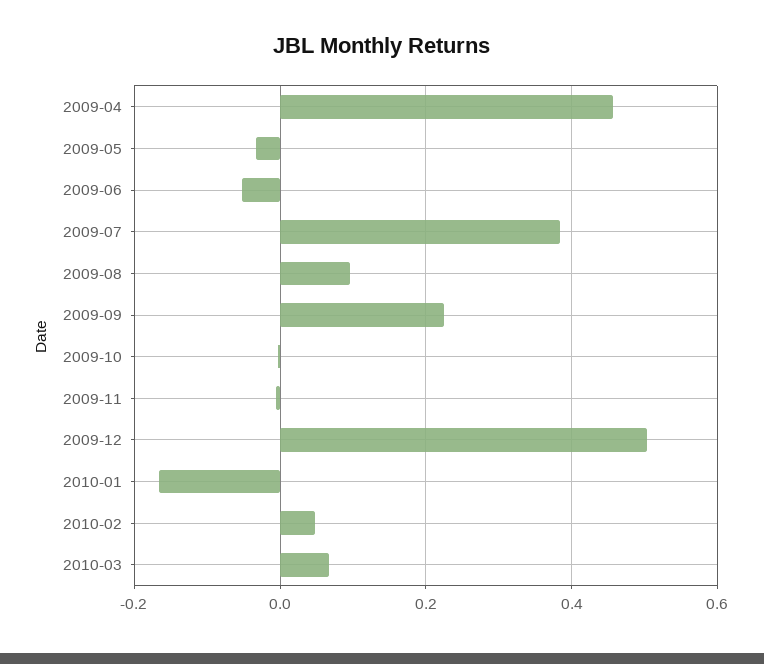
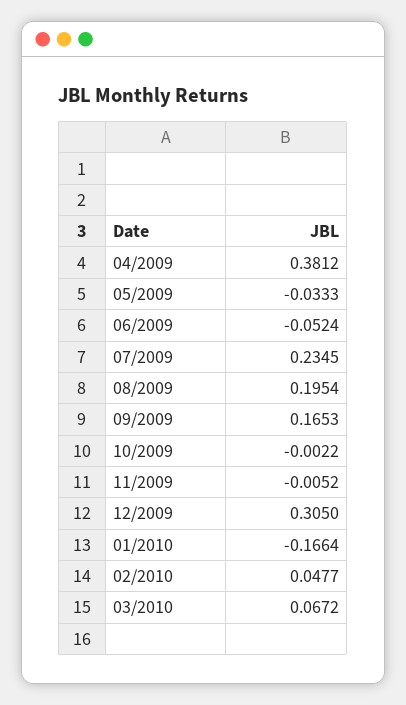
2009-04: 0.46 -> 0.3812
2009-07: 0.38 -> 0.2345
2009-08: 0.1 -> 0.1954
2009-09: 0.22 -> 0.1653
2009-12: 0.5 -> 0.305

